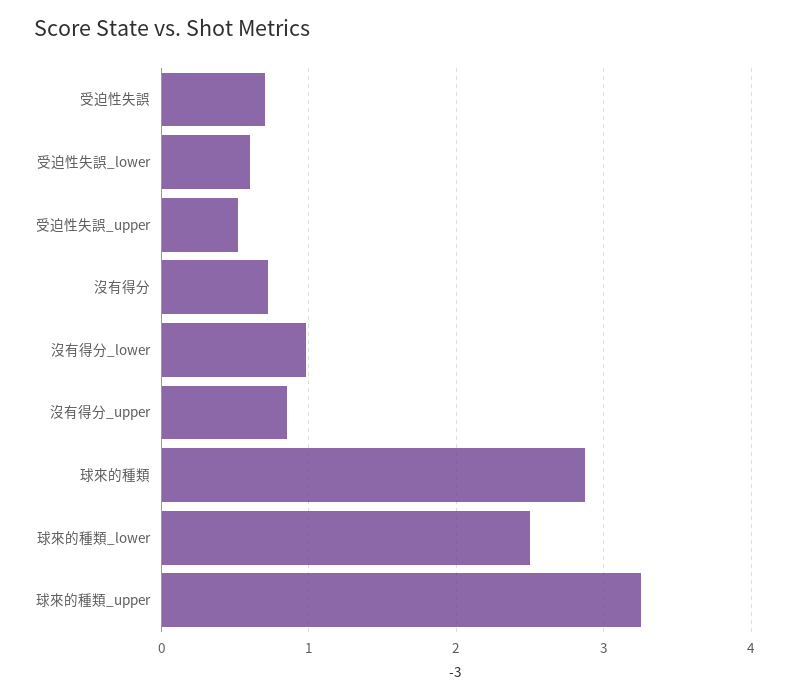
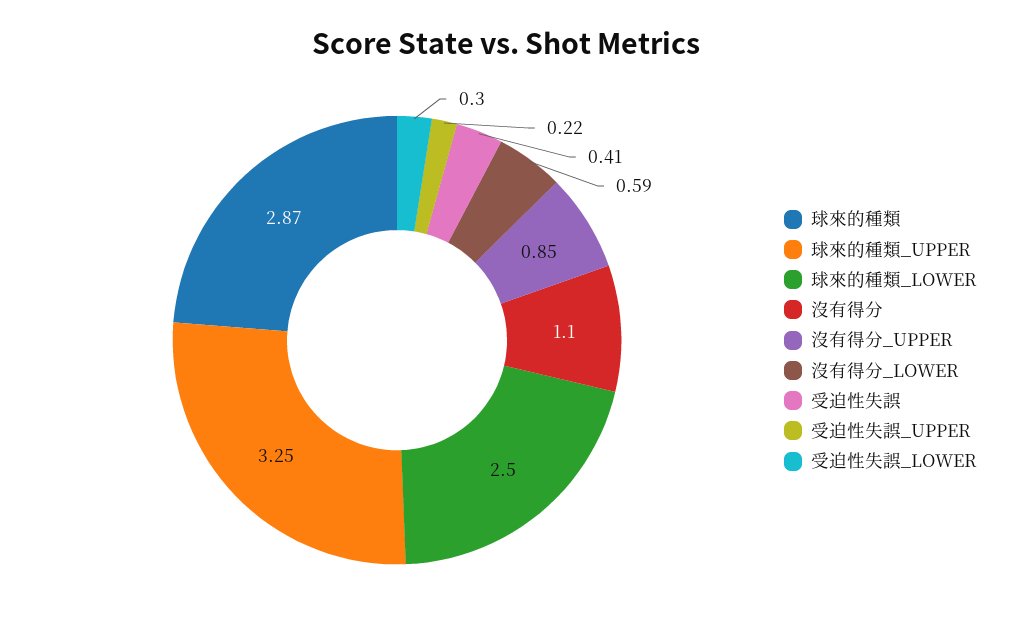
受迫性失誤: 0.7 -> 0.41
受迫性失誤_lower: 0.6 -> 0.3
受迫性失誤_upper: 0.5 -> 0.22
沒有得分: 0.7 -> 1.1
沒有得分_lower: 1 -> 0.59

